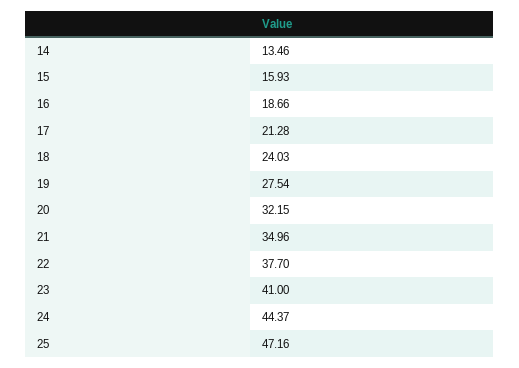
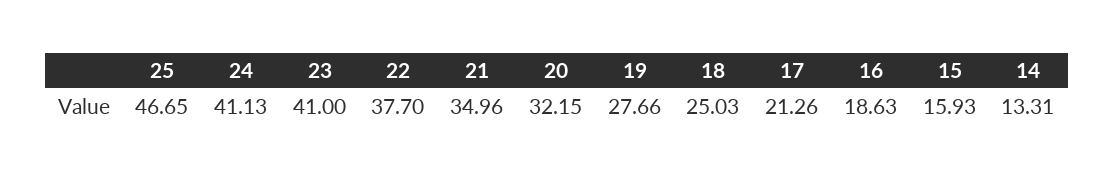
14: 13.46 -> 13.31
16: 18.66 -> 18.63
17: 21.28 -> 21.26
18: 24.03 -> 25.03
19: 27.54 -> 27.66
24: 44.37 -> 41.13
25: 47.16 -> 46.65

